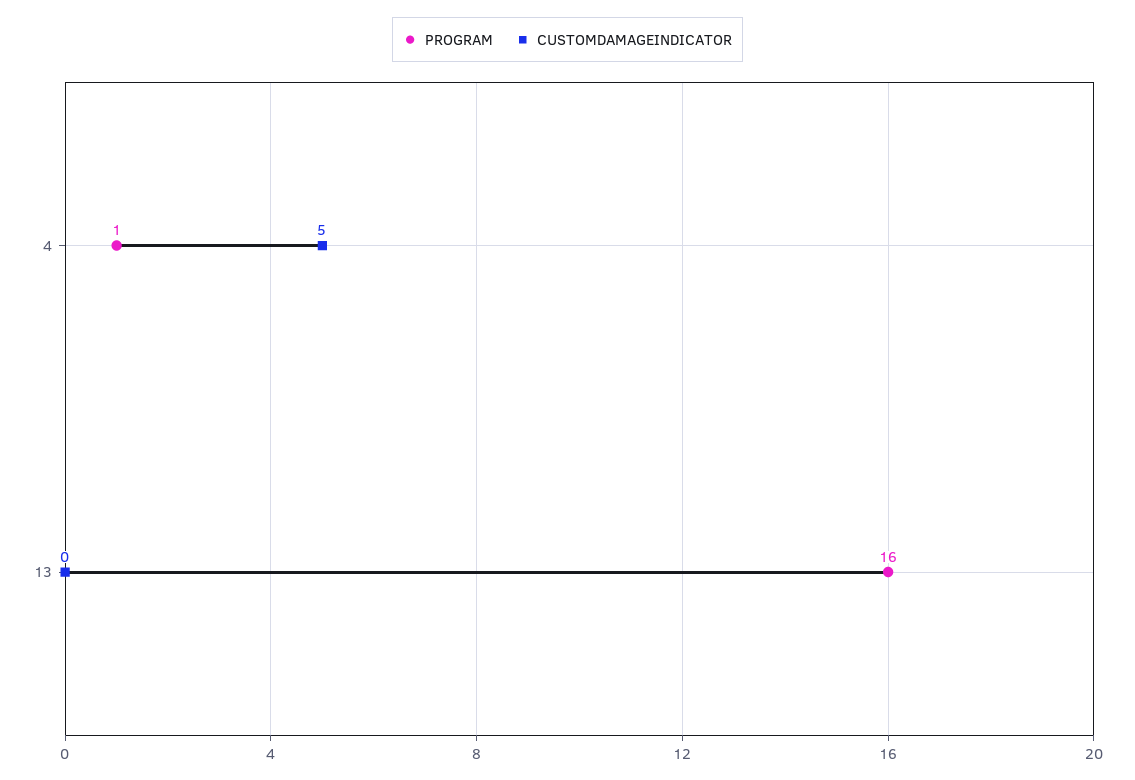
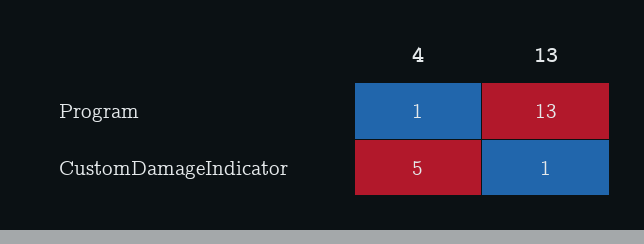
PROGRAM, 13: 16 -> 13
CUSTOMDAMAGEINDICATOR, 13: 0 -> 1

